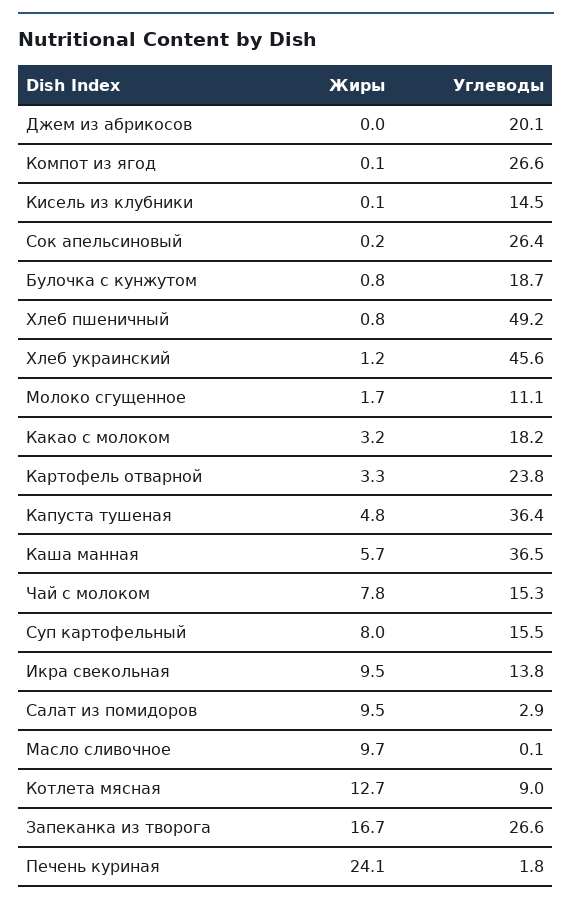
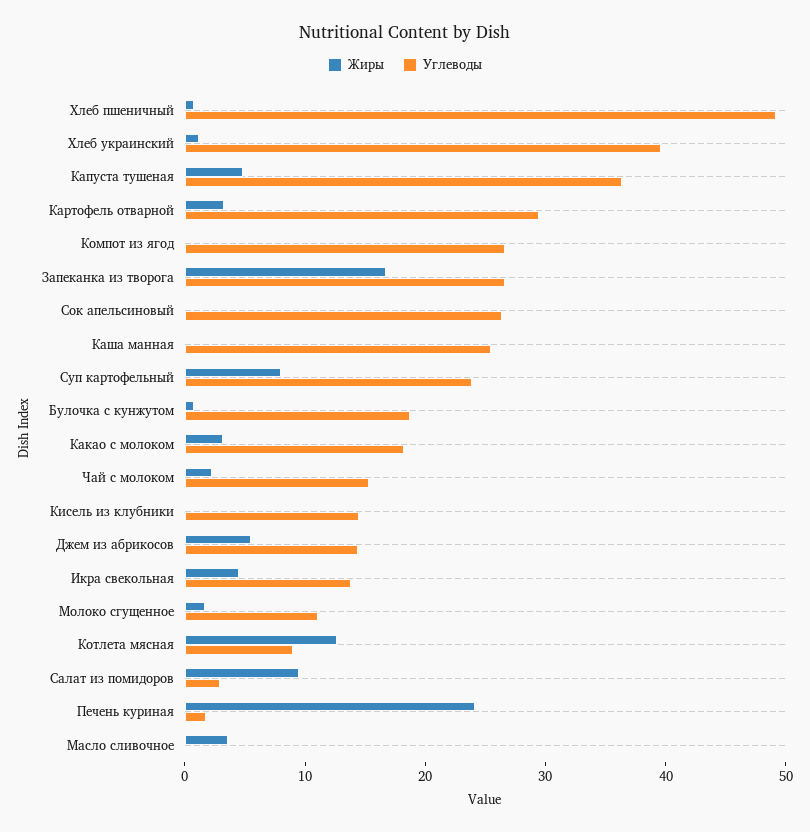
Жиры, Джем из абрикосов: 0 -> 6
Углеводы, Джем из абрикосов: 20.1 -> 14
Углеводы, Хлеб украинский: 45.6 -> 40
Углеводы, Картофель отварной: 23.8 -> 30
Жиры, Каша манная: 5.7 -> 0
Углеводы, Каша манная: 36.5 -> 26
Жиры, Чай с молоком: 7.8 -> 2
Углеводы, Суп картофельный: 15.5 -> 24
Жиры, Икра свекольная: 9.5 -> 4
Жиры, Масло сливочное: 9.7 -> 4

